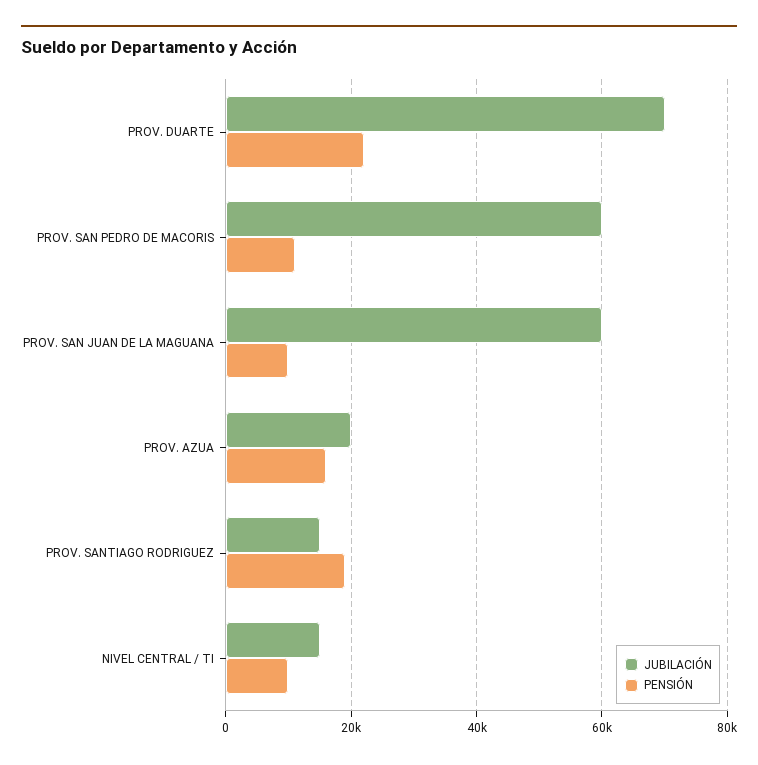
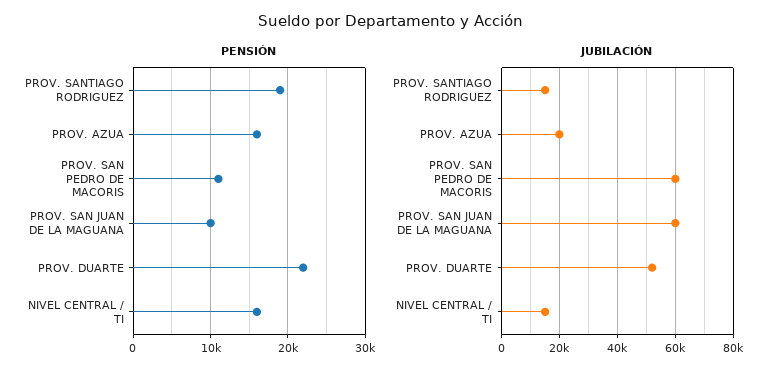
JUBILACIÓN, PROV. DUARTE: 70000 -> 52500
PENSIÓN, NIVEL CENTRAL / TI: 10000 -> 16000

